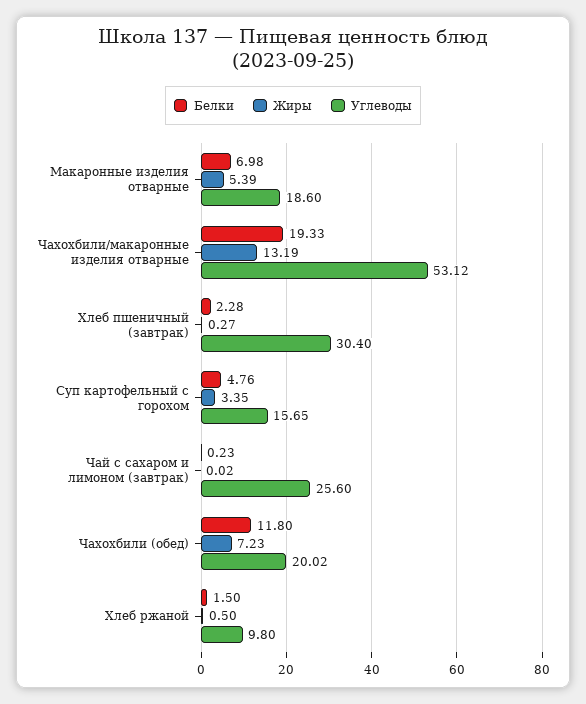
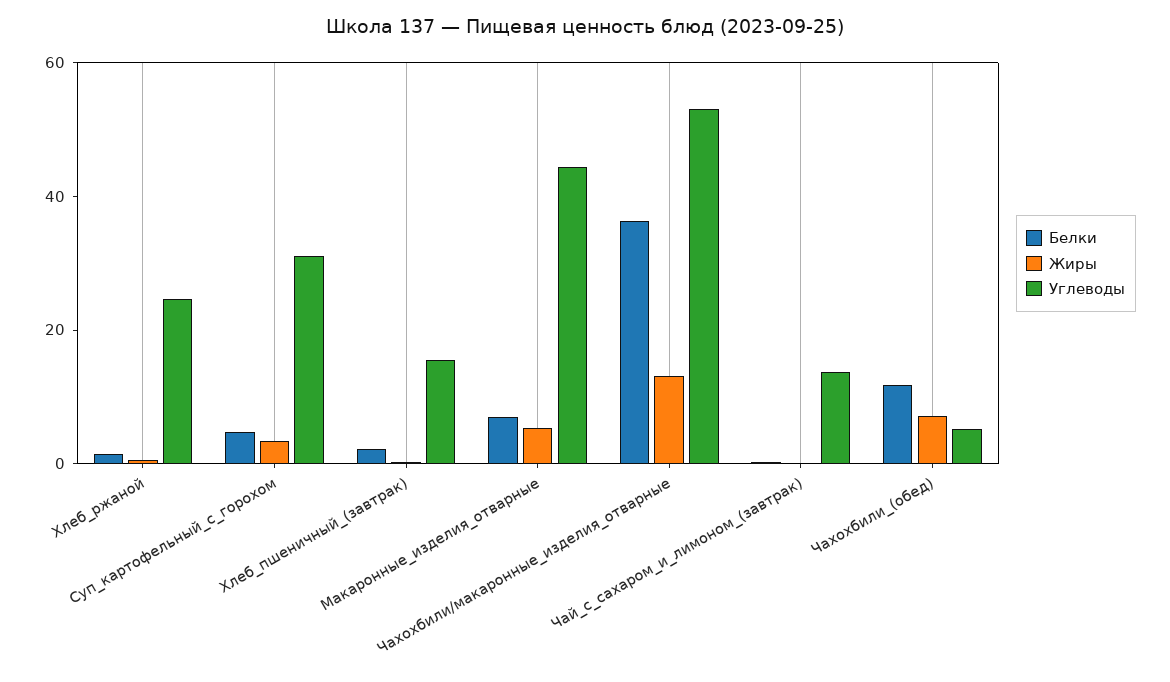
Углеводы, Макаронные изделия отварные: 18.6 -> 45
Белки, Чахохбили/макаронные изделия отварные: 19.33 -> 35
Углеводы, Хлеб пшеничный (завтрак): 30.4 -> 15
Углеводы, Суп картофельный с горохом: 15.65 -> 30
Углеводы, Чай с сахаром и лимоном (завтрак): 25.6 -> 15
Углеводы, Чахохбили (обед): 20.02 -> 5
Углеводы, Хлеб ржаной: 9.8 -> 25

